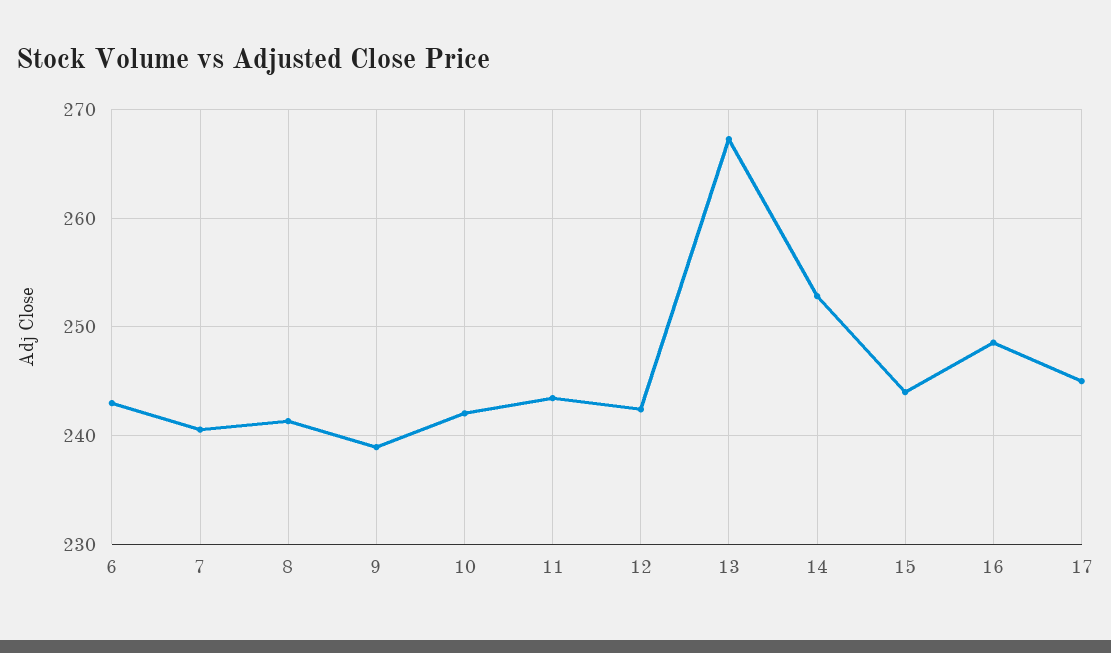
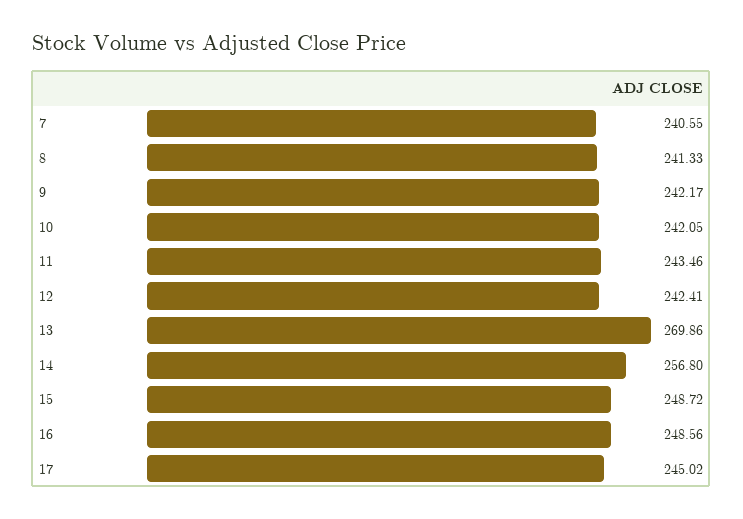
6: 243 -> none
9: 239 -> 242.17
13: 267 -> 269.86
14: 253 -> 256.8
15: 244 -> 248.72

